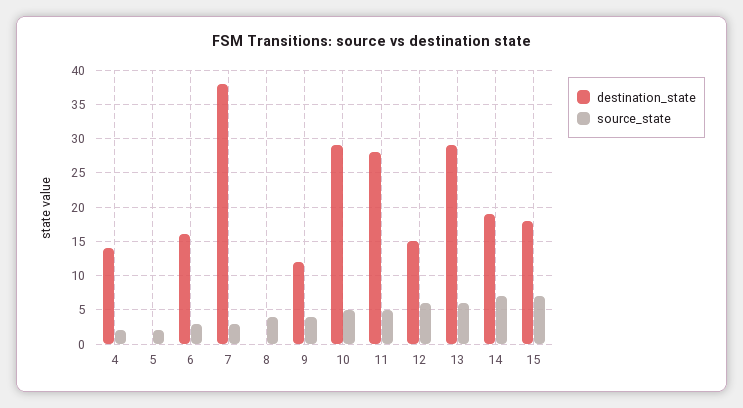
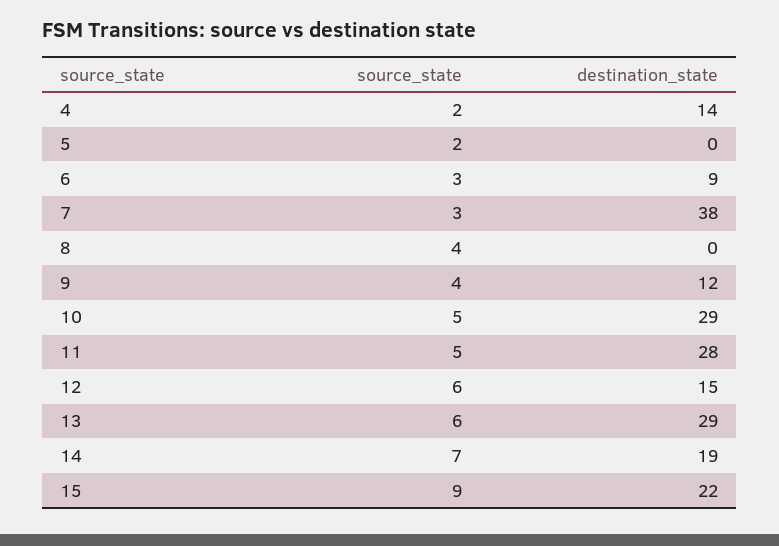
destination_state, 6: 16 -> 9
destination_state, 15: 18 -> 22
source_state, 15: 7 -> 9

